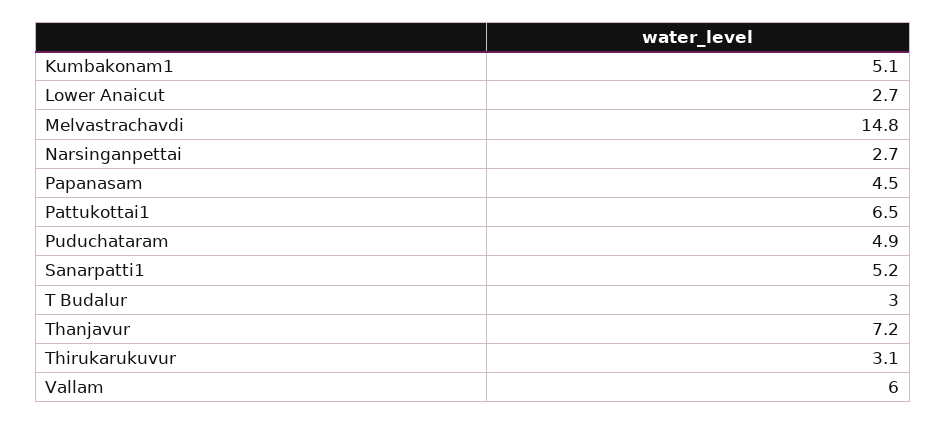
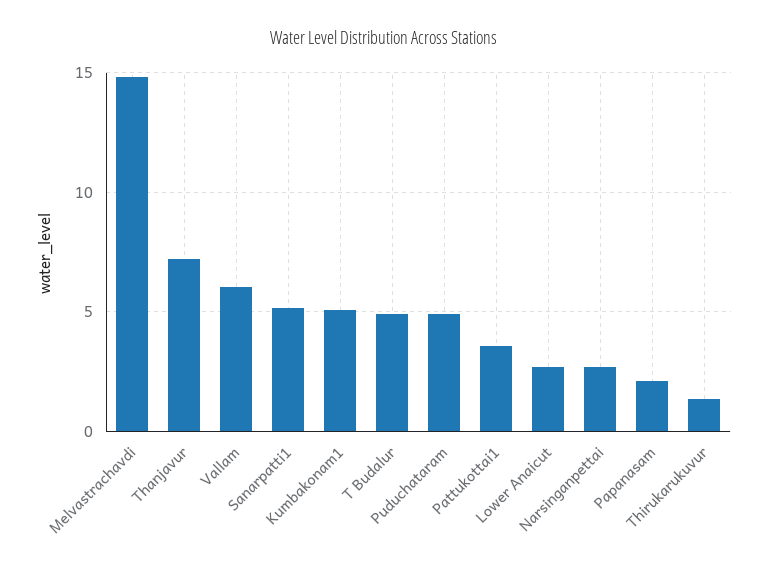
Papanasam: 4.5 -> 2
Pattukottai1: 6.5 -> 3.5
T Budalur: 3 -> 5
Thirukarukuvur: 3.1 -> 1.5

